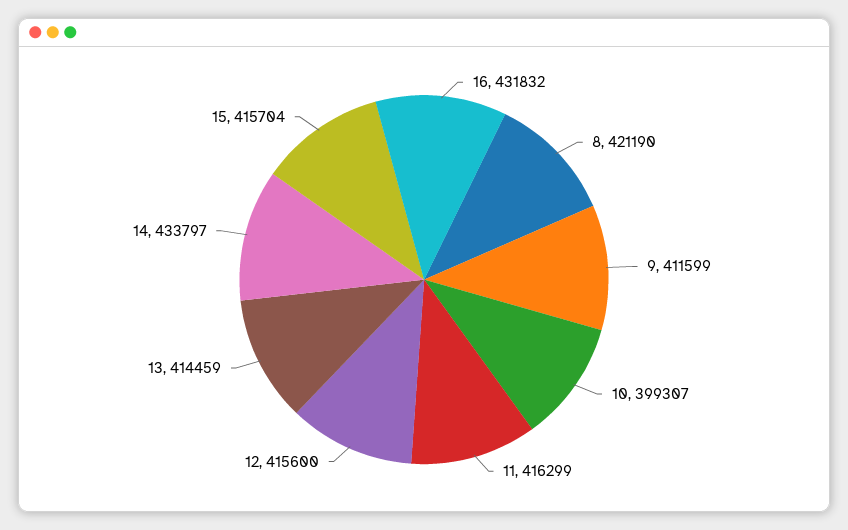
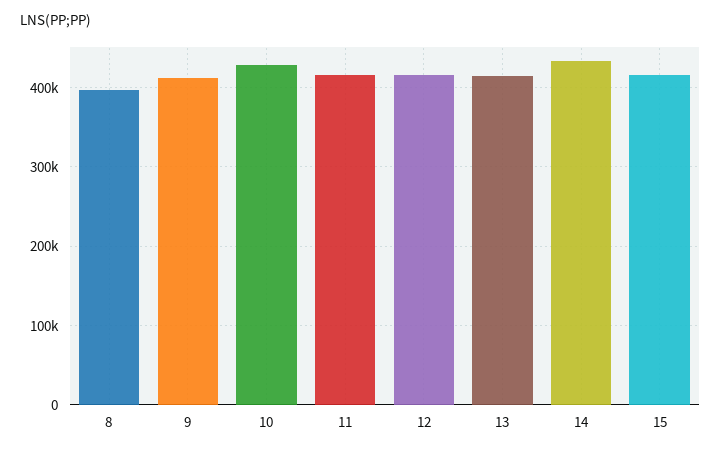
16: 431832 -> none
8: 421190 -> 400000
10: 399307 -> 430000

